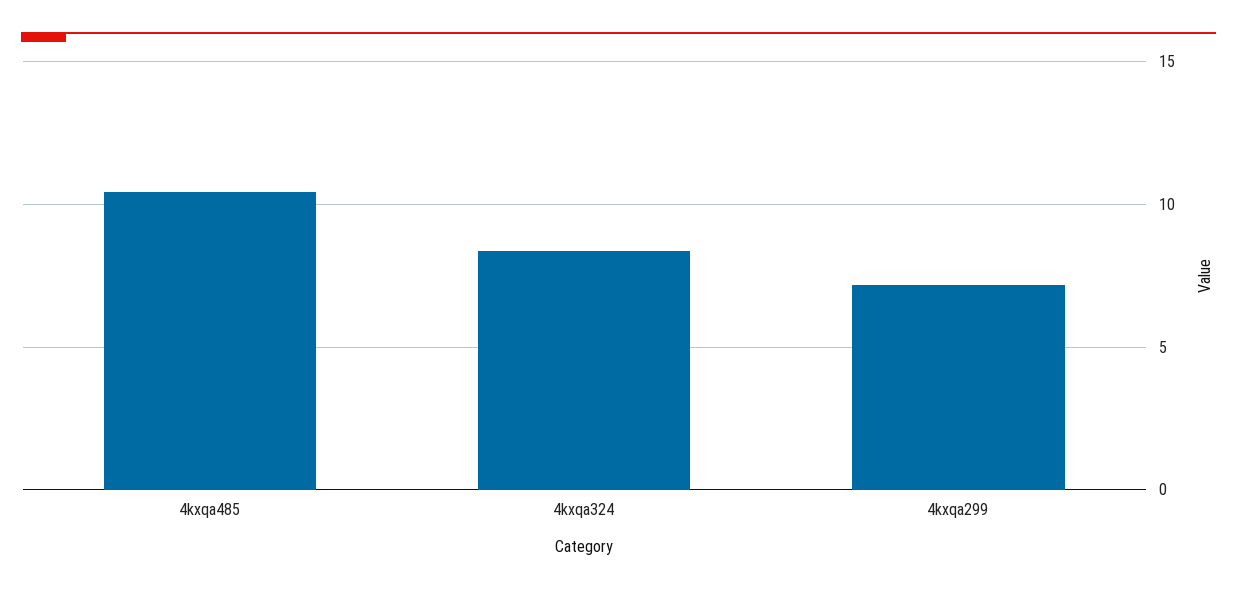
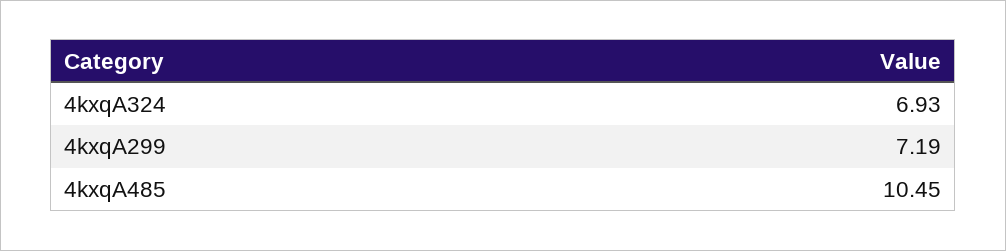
4kxqa324: 8.5 -> 6.93

